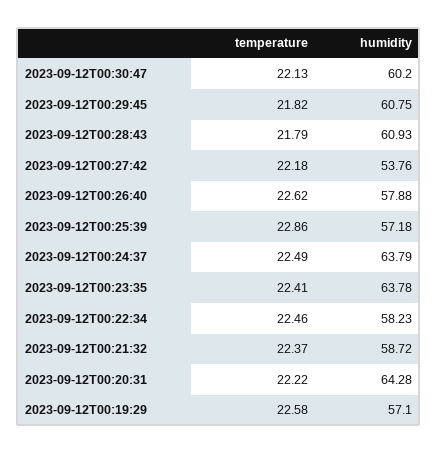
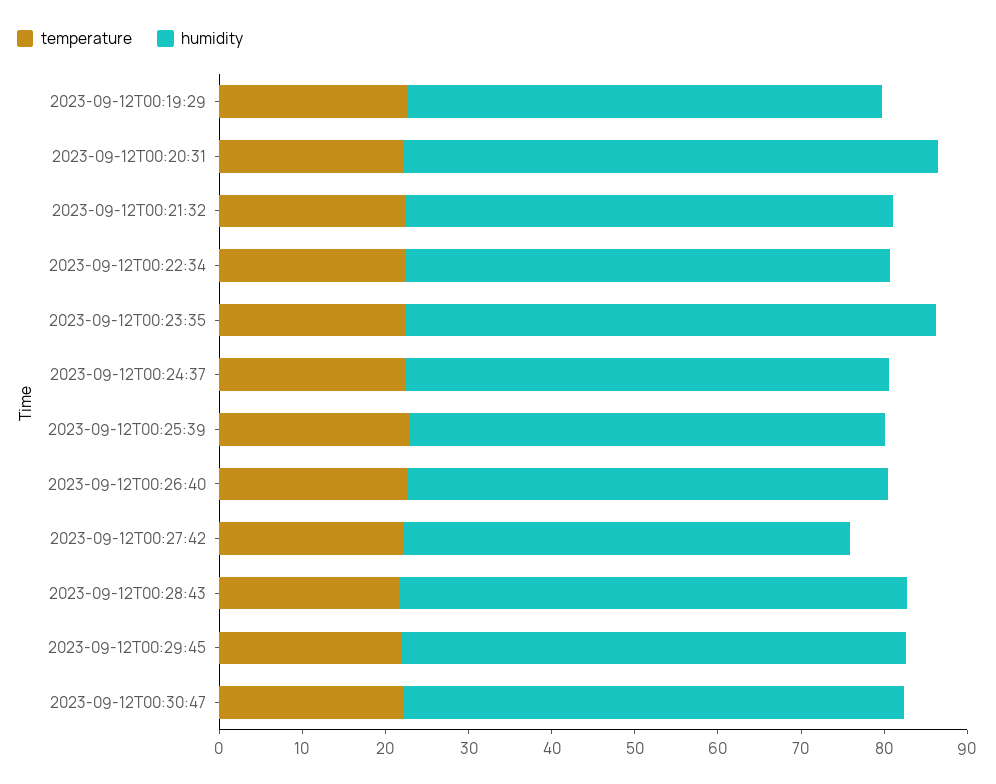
humidity, 2023-09-12T00:24:37: 63.79 -> 58

